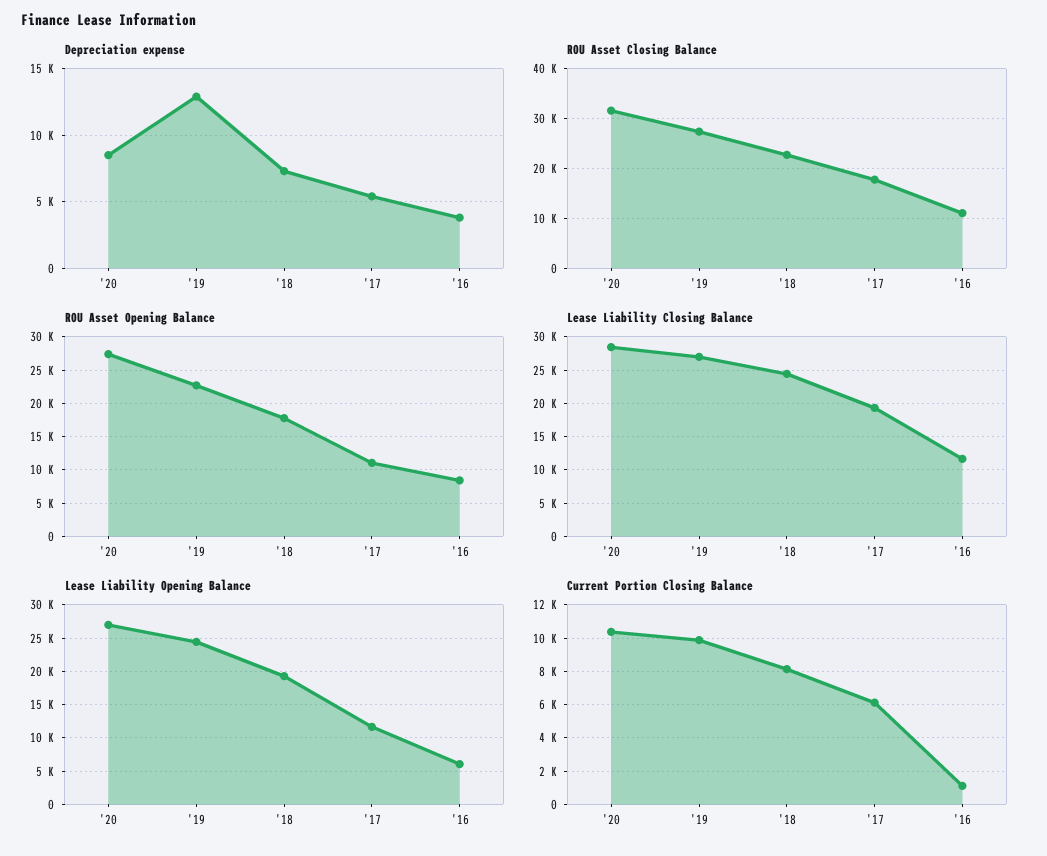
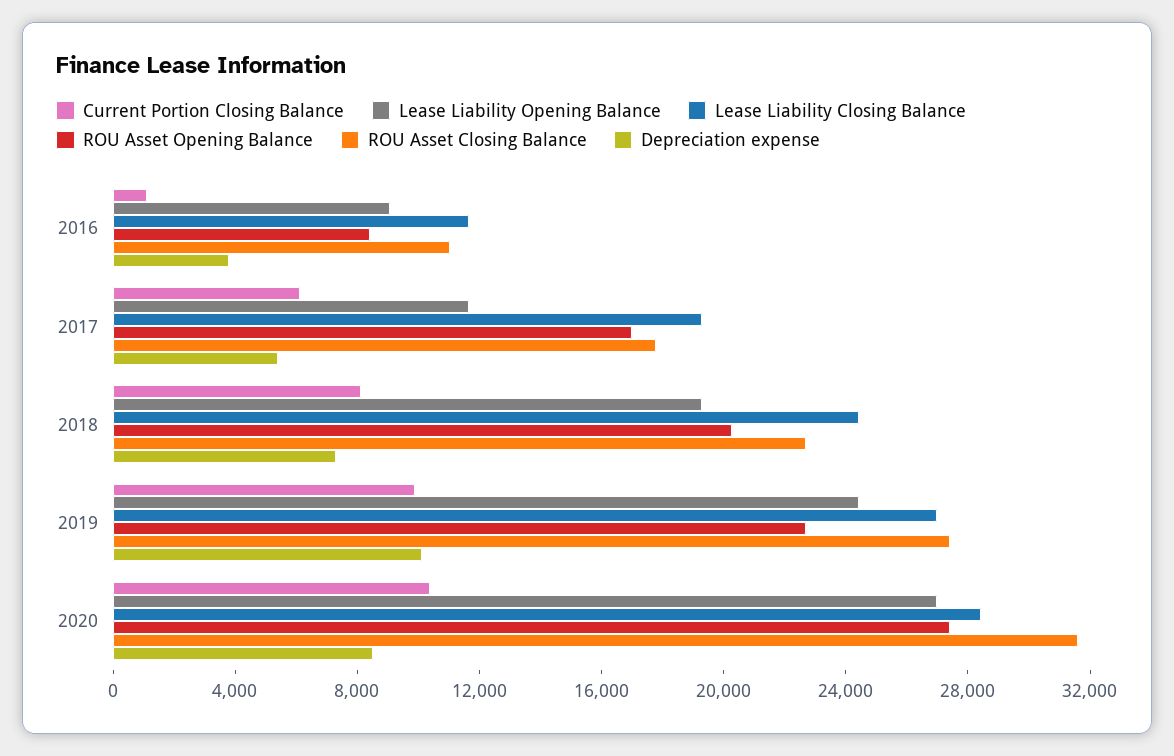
Depreciation expense, '19: 13000 -> 10000
ROU Asset Opening Balance, '18: 18000 -> 20000
ROU Asset Opening Balance, '17: 11000 -> 17000
Lease Liability Opening Balance, '16: 6000 -> 9000

